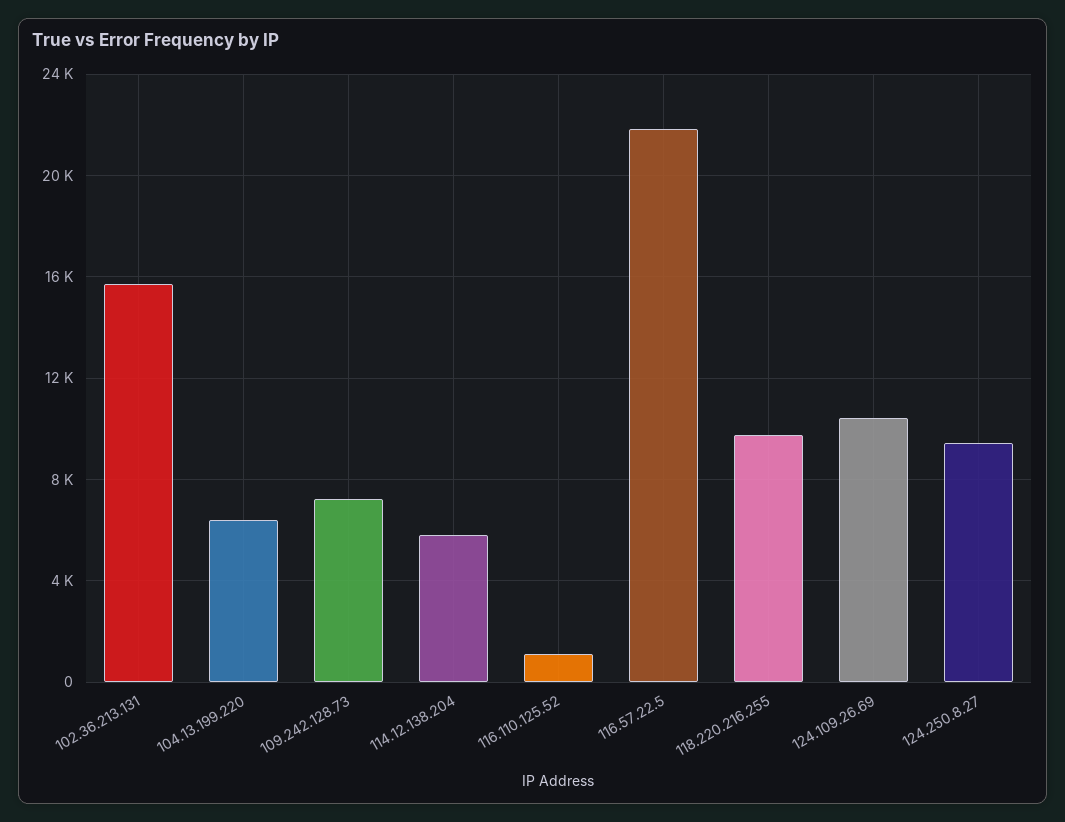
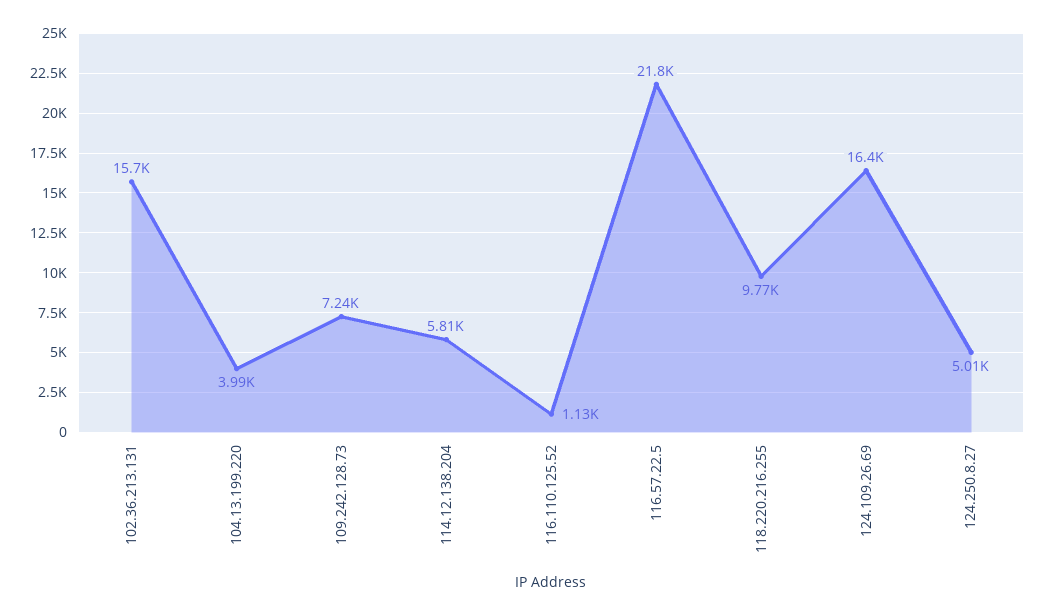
104.13.199.220: 6500 -> 3990
124.109.26.69: 10500 -> 16400
124.250.8.27: 9500 -> 5010

